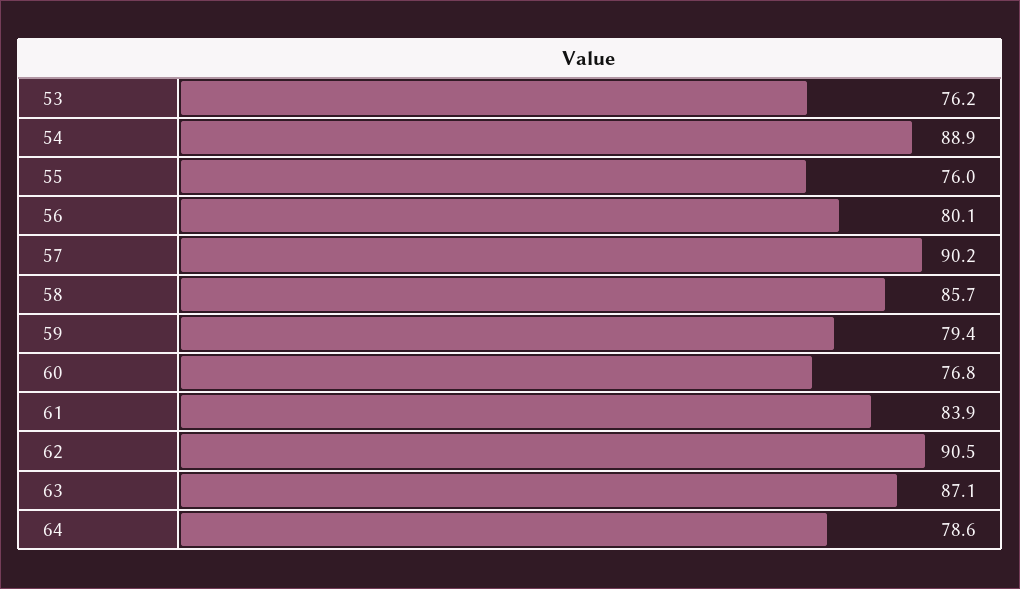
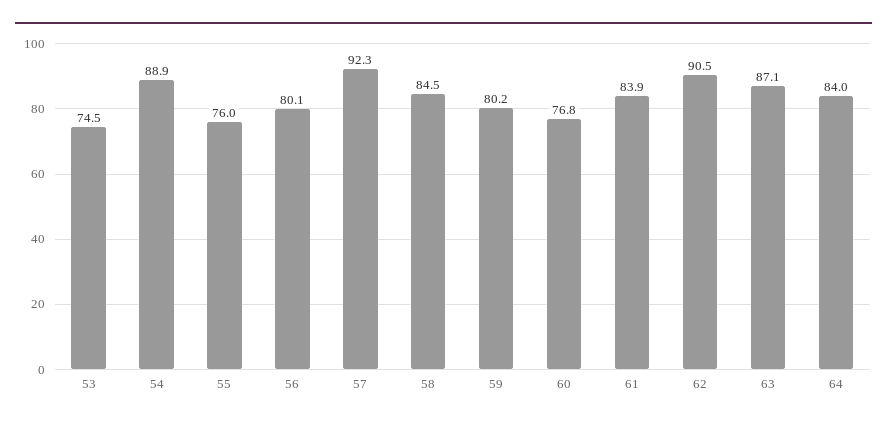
53: 76.2 -> 74.5
57: 90.2 -> 92.3
58: 85.7 -> 84.5
59: 79.4 -> 80.2
64: 78.6 -> 84

